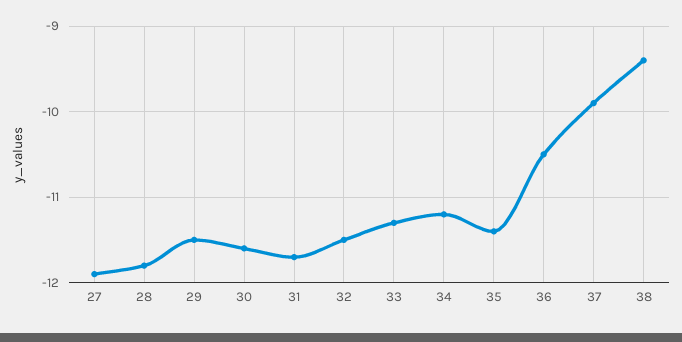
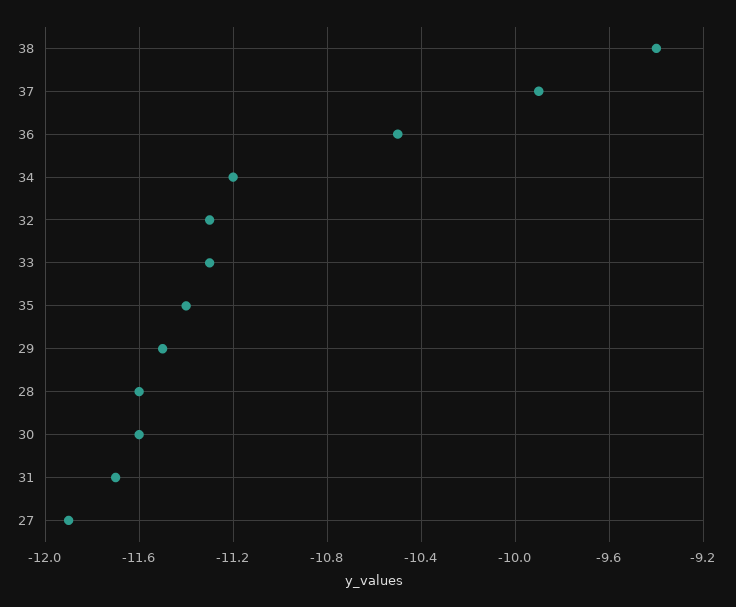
28: -11.8 -> -11.6
32: -11.5 -> -11.3

